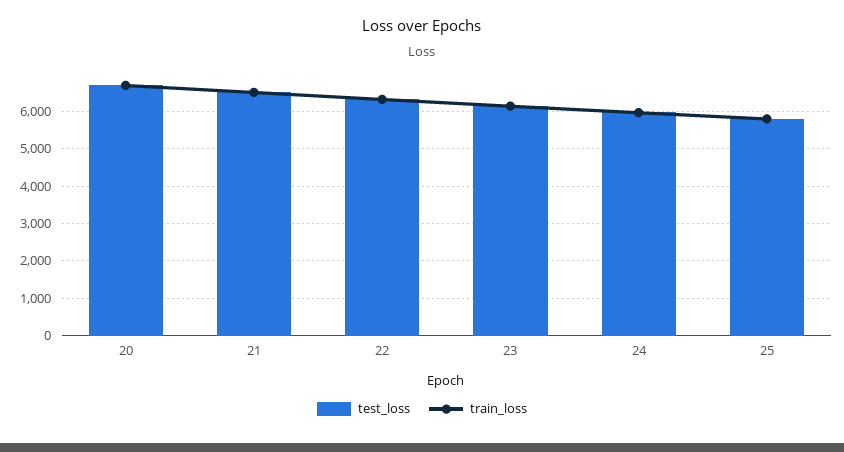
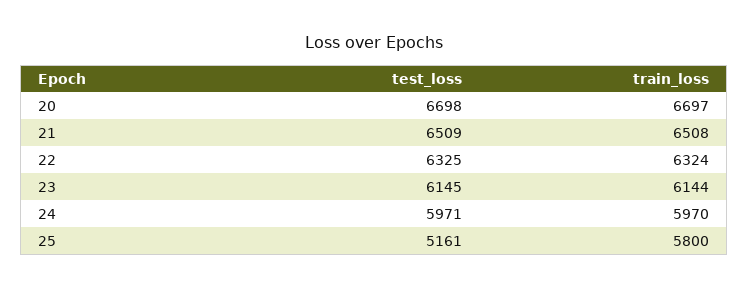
test_loss, 25: 5800 -> 5161

